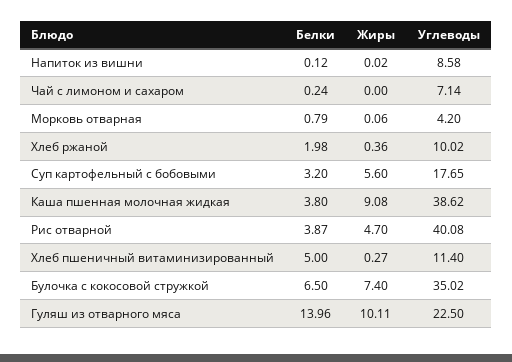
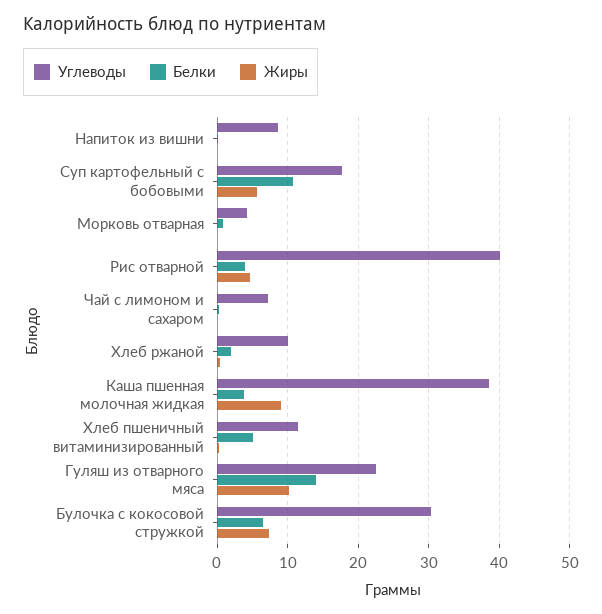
Белки, Суп картофельный с бобовыми: 3.2 -> 11
Углеводы, Булочка с кокосовой стружкой: 35.02 -> 30

